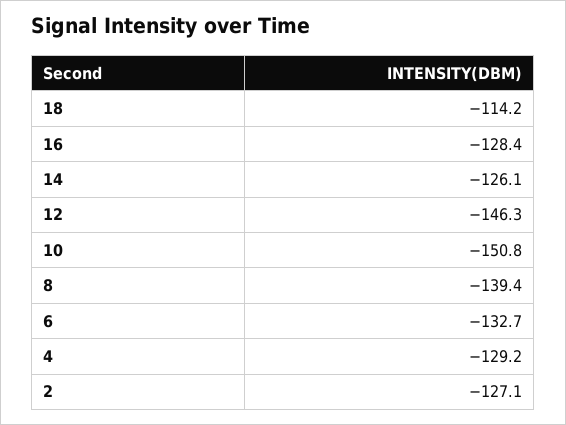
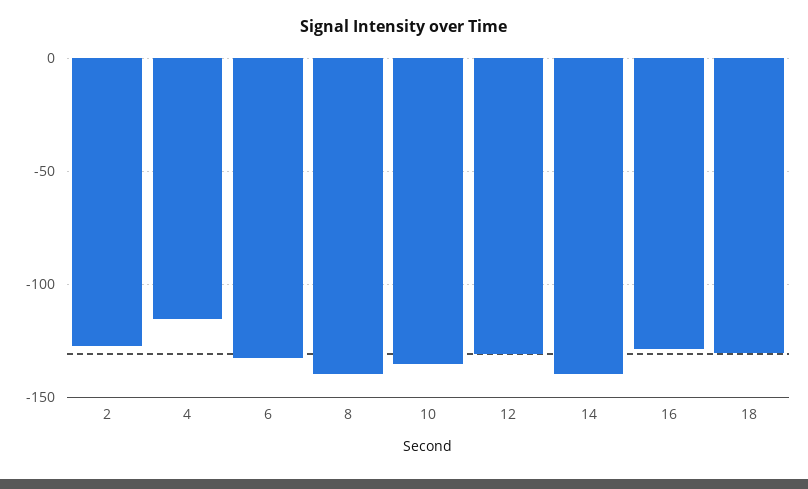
18: -114.2 -> -130
14: -126.1 -> -140
12: -146.3 -> -130
10: -150.8 -> -135
4: -129.2 -> -115

